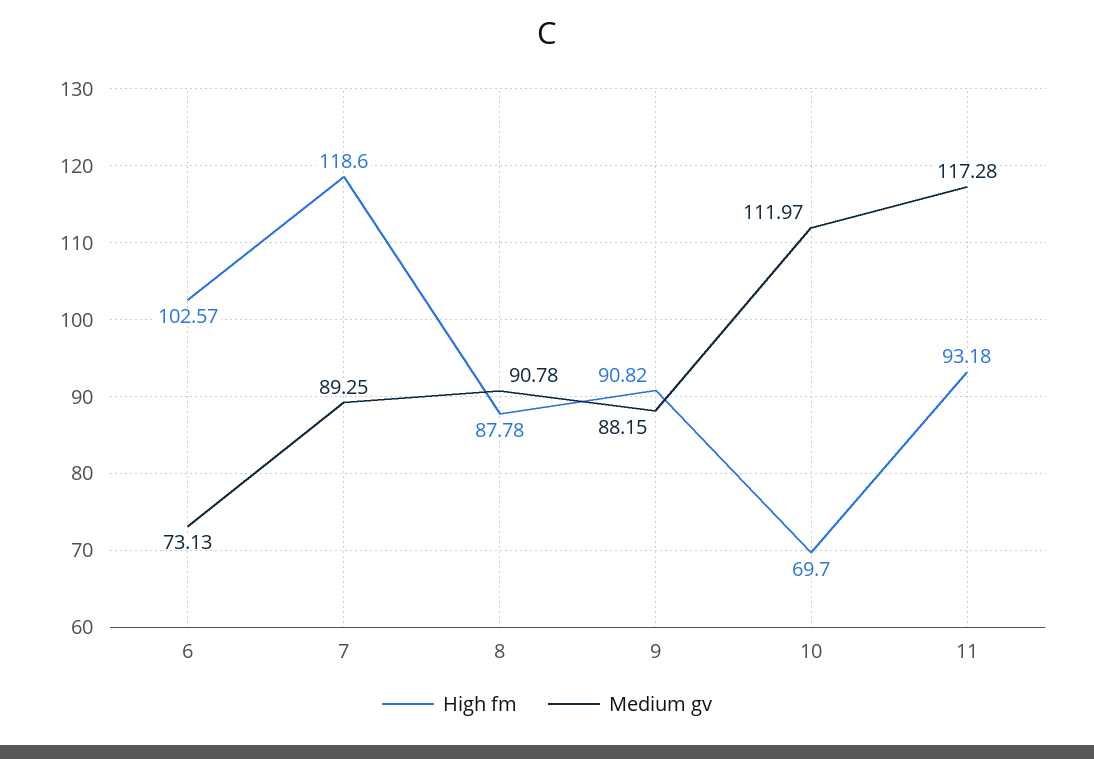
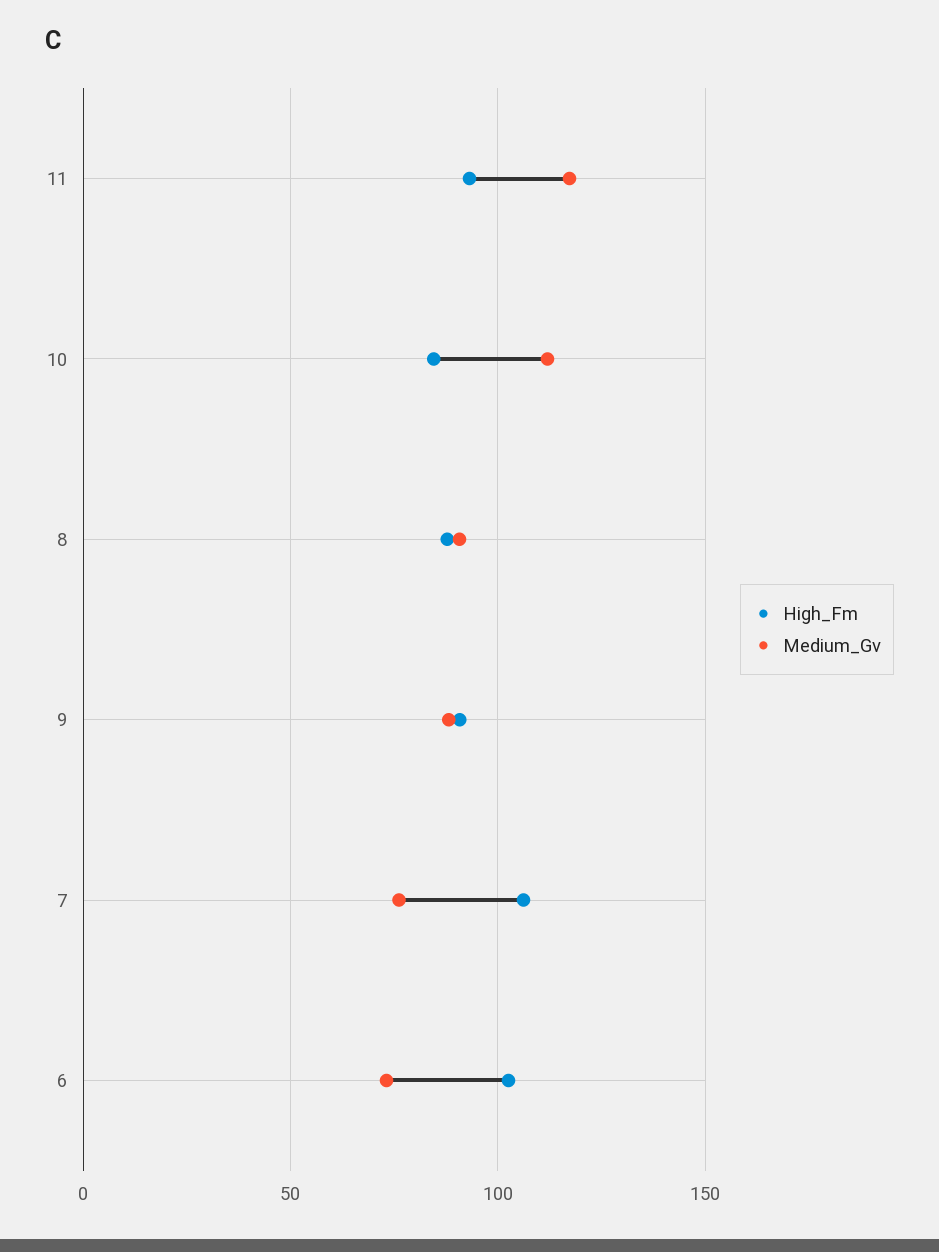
High fm, 7: 118.6 -> 105
Medium gv, 7: 89.25 -> 75
High fm, 10: 69.7 -> 85

